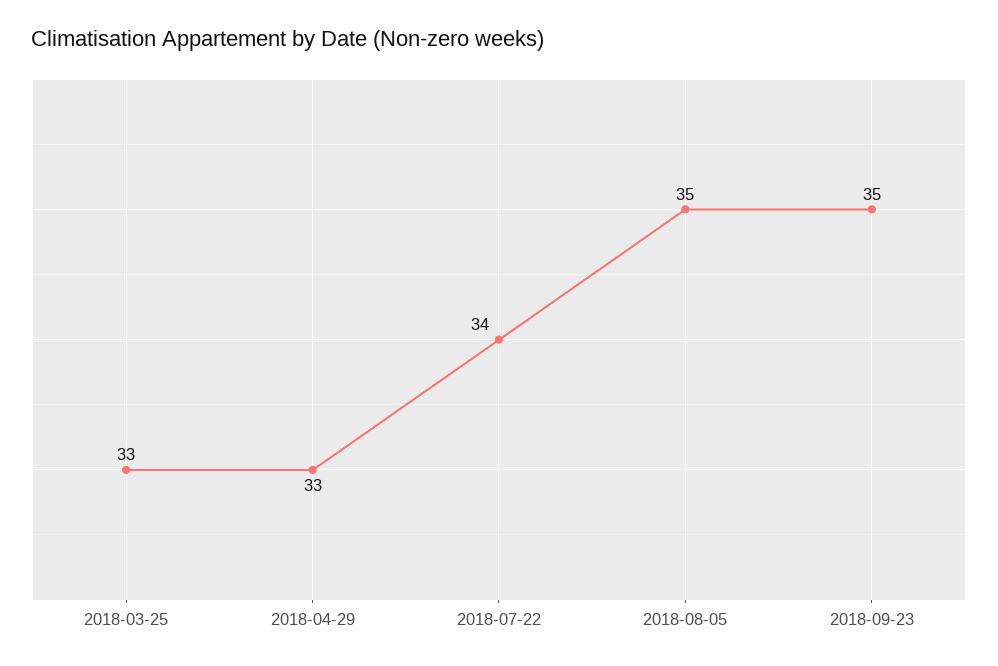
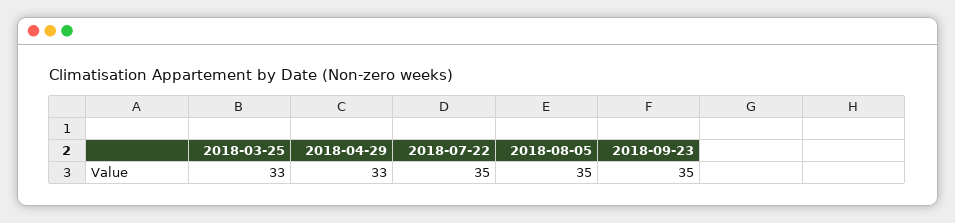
2018-07-22: 34 -> 35

